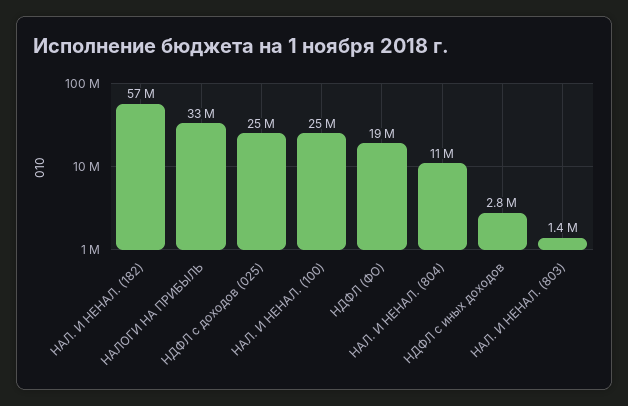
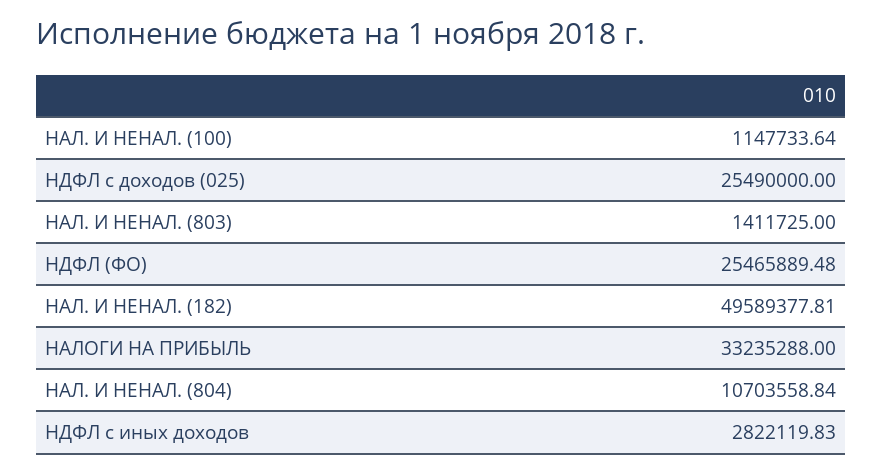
НАЛ. И НЕНАЛ. (182): 57000000 -> 49589377.81
НАЛ. И НЕНАЛ. (100): 25000000 -> 1147733.64
НДФЛ (ФО): 19000000 -> 25465889.48

